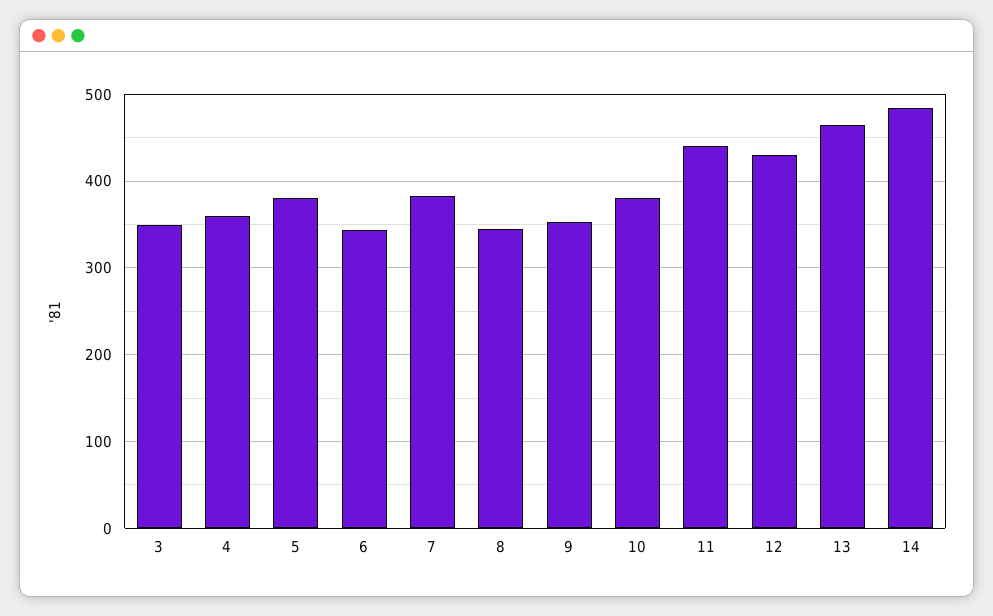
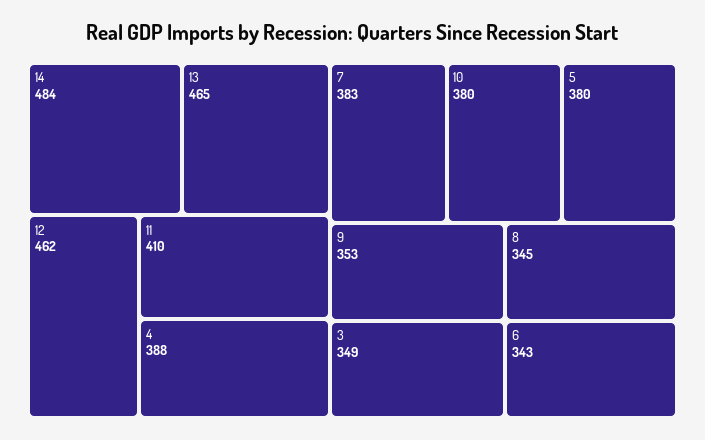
4: 360 -> 388
11: 440 -> 410
12: 430 -> 462

